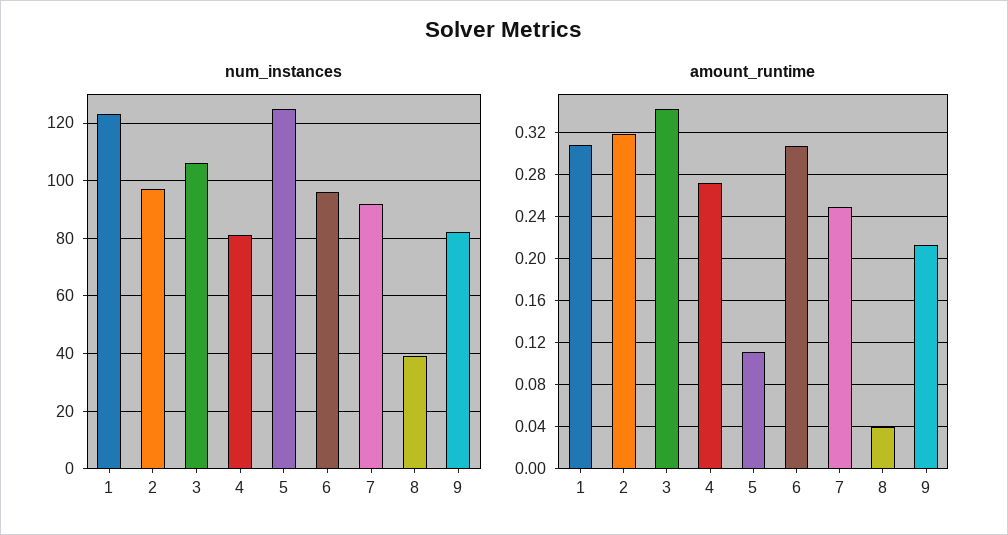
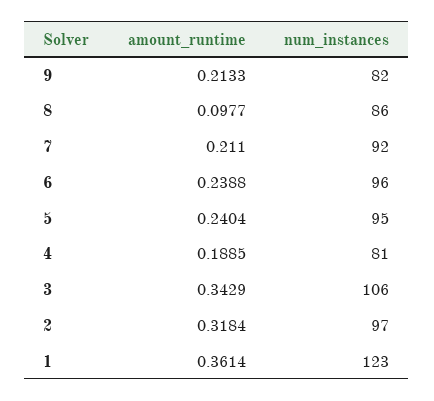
num_instances, 5: 125 -> 95
num_instances, 8: 40 -> 86
amount_runtime, 1: 0.31 -> 0.3614
amount_runtime, 4: 0.27 -> 0.1885
amount_runtime, 5: 0.11 -> 0.2404
amount_runtime, 6: 0.31 -> 0.2388
amount_runtime, 7: 0.25 -> 0.211
amount_runtime, 8: 0.04 -> 0.0977

